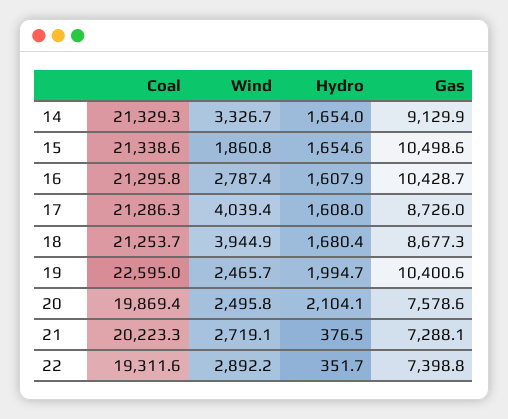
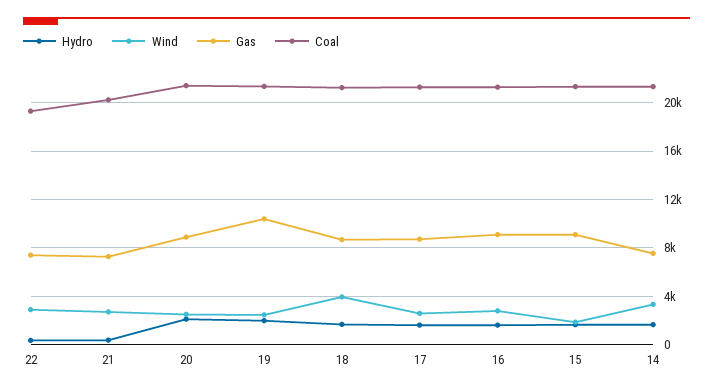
Gas, 14: 9129.9 -> 7500
Gas, 15: 10498.6 -> 9000
Gas, 16: 10428.7 -> 9000
Wind, 17: 4039.4 -> 2500
Coal, 19: 22595 -> 21500
Coal, 20: 19869.4 -> 21500
Gas, 20: 7578.6 -> 9000

